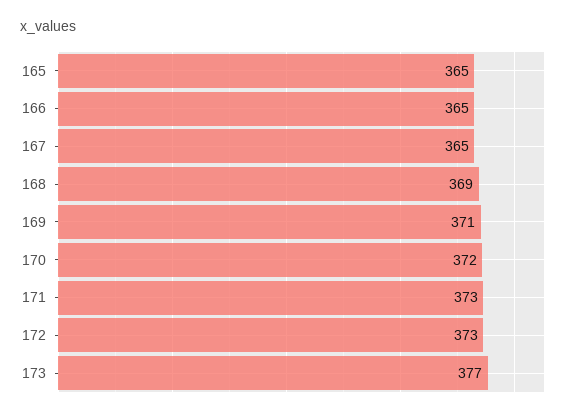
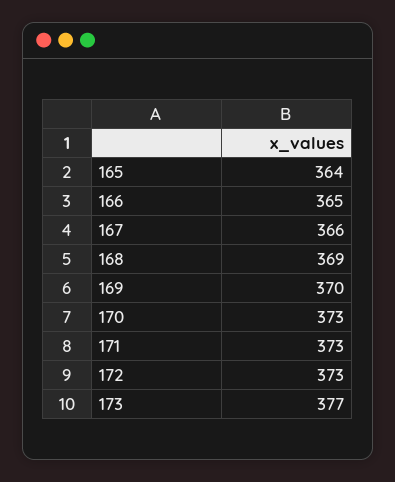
165: 365 -> 364
167: 365 -> 366
169: 371 -> 370
170: 372 -> 373

